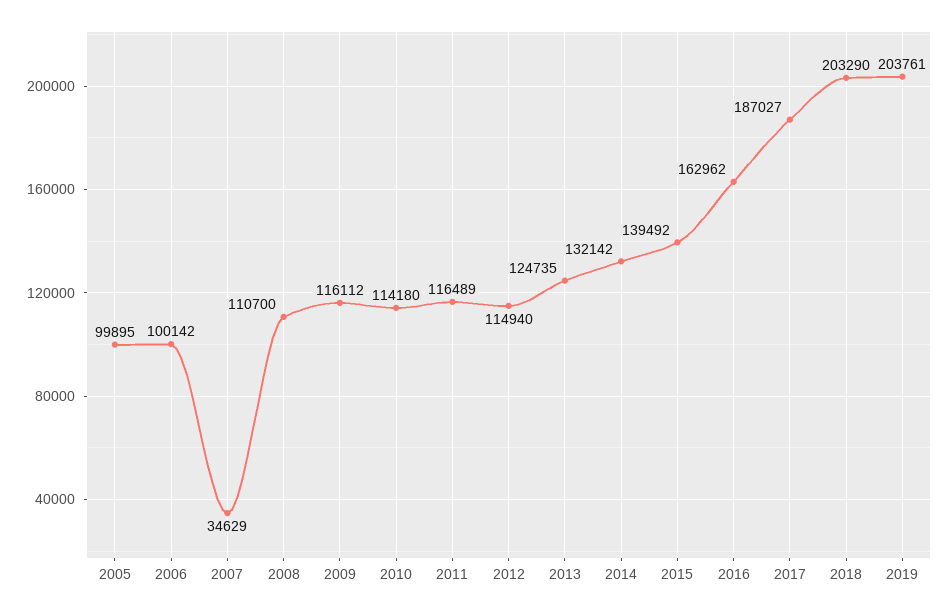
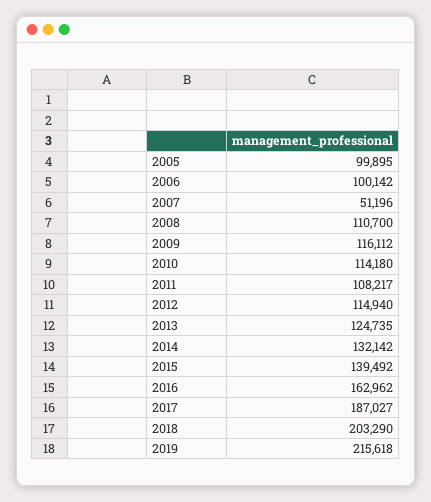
2007: 34629 -> 51196
2011: 116489 -> 108217
2019: 203761 -> 215618

